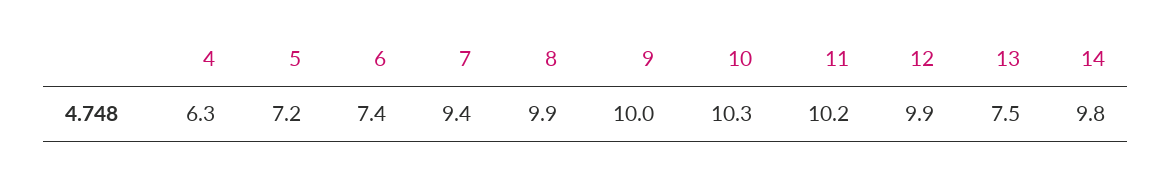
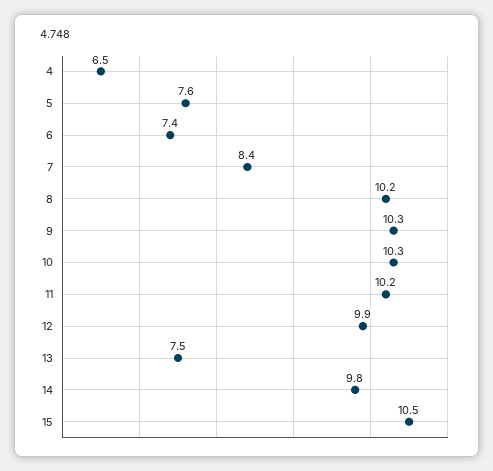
4: 6.3 -> 6.5
5: 7.2 -> 7.6
7: 9.4 -> 8.4
8: 9.9 -> 10.2
9: 10 -> 10.3
15: none -> 10.5

